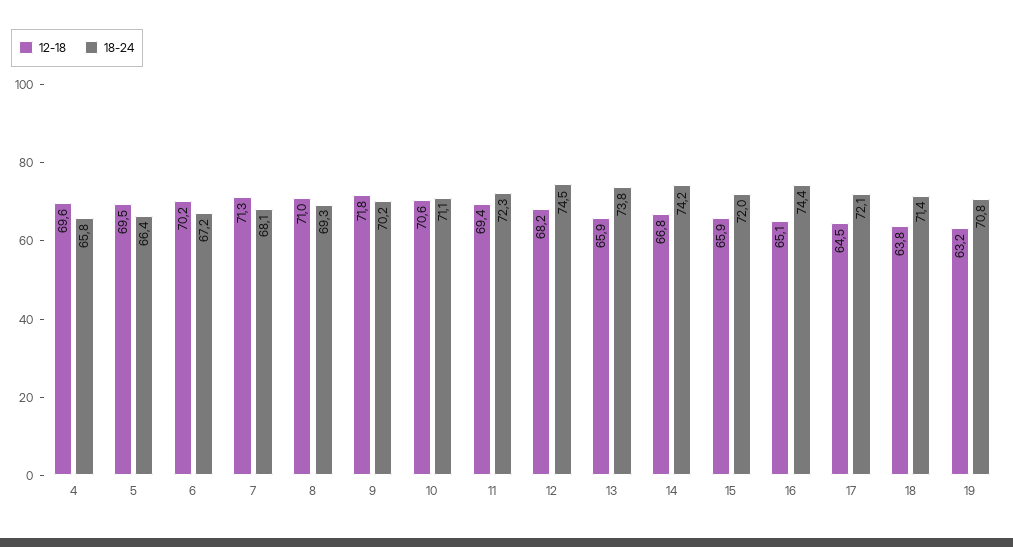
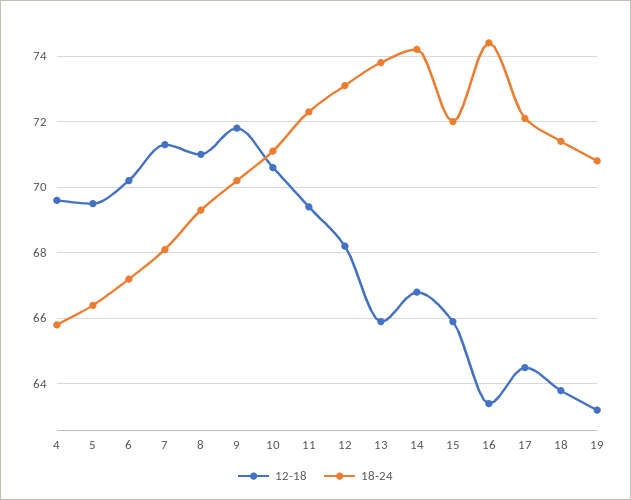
18-24, 12: 74.5 -> 73
12-18, 16: 65.1 -> 63.5

